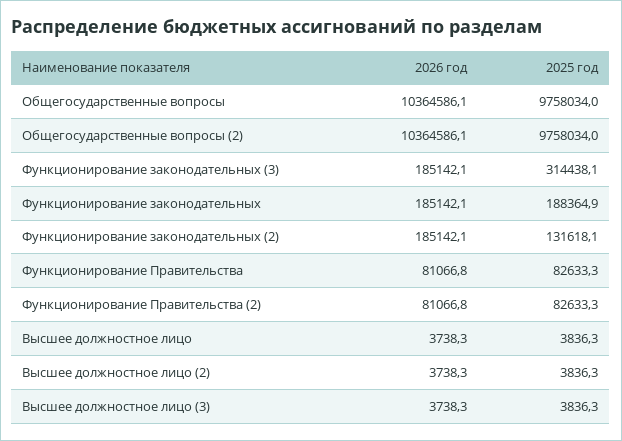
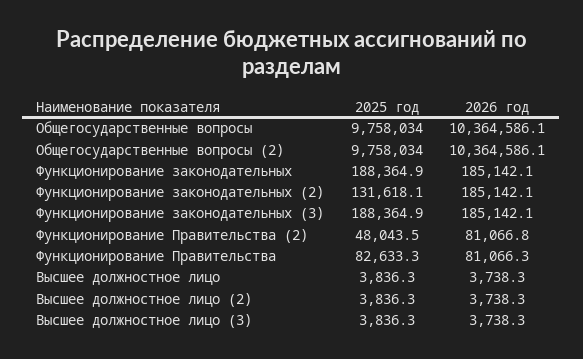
2025 год, Функционирование законодательных (3): 314438.1 -> 188364.9
2026 год, Функционирование Правительства: 81066.8 -> 81066.3
2025 год, Функционирование Правительства (2): 82633.3 -> 48043.5

